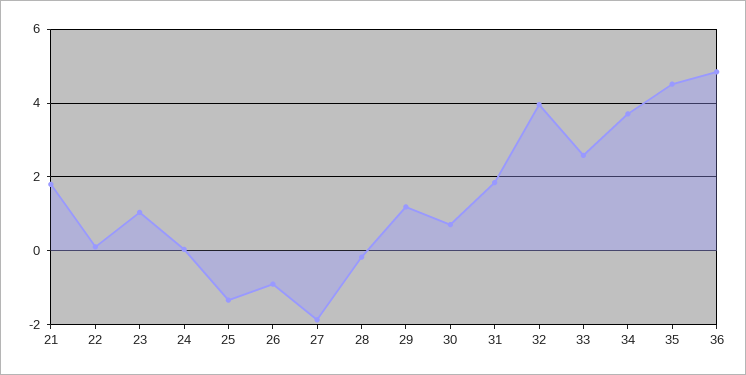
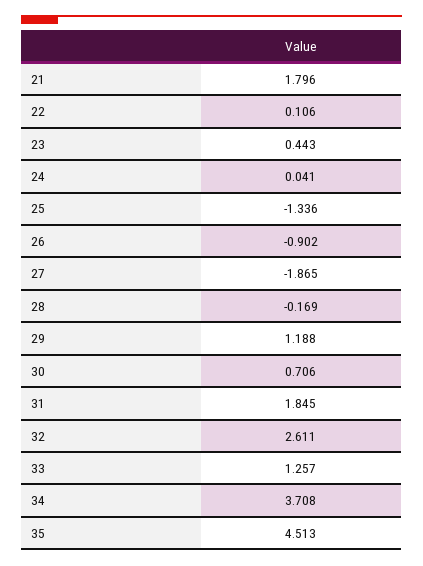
23: 1 -> 0.443
32: 4 -> 2.611
33: 2.6 -> 1.257
36: 4.8 -> none

